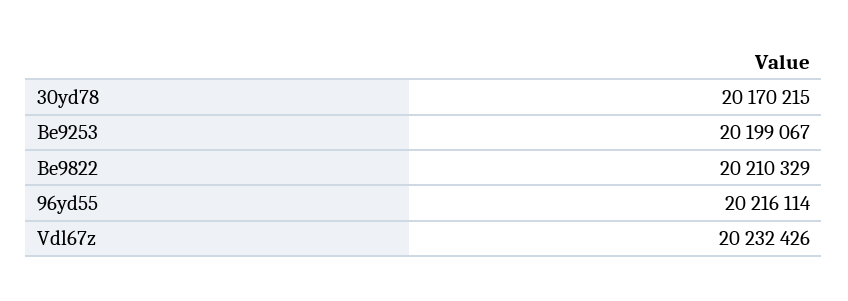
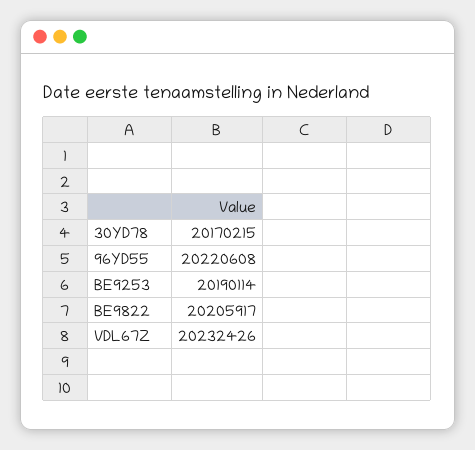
Be9253: 20199067 -> 20190114
Be9822: 20210329 -> 20205917
96yd55: 20216114 -> 20220608

